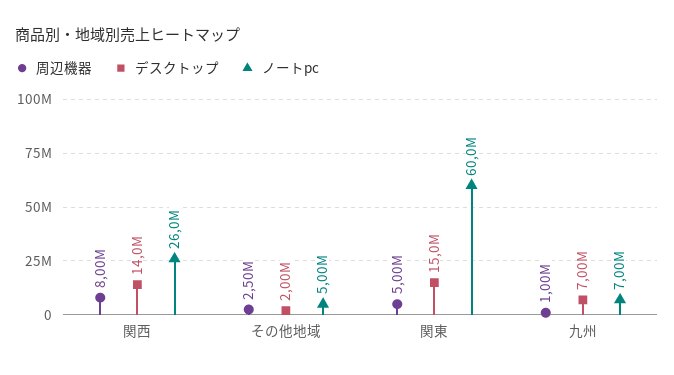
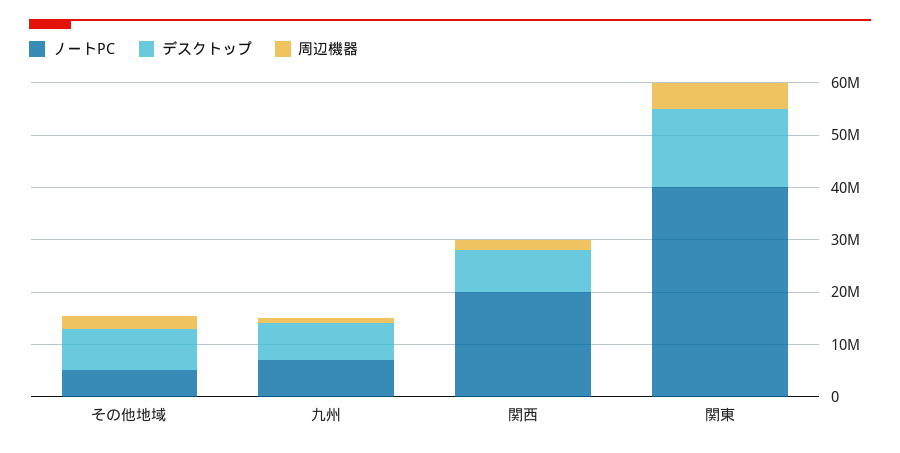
周辺機器, 関西: 8000000 -> 2000000
デスクトップ, 関西: 14000000 -> 8000000
ノートpc, 関西: 26000000 -> 20000000
デスクトップ, その他地域: 2000000 -> 8000000
ノートpc, 関東: 60000000 -> 40000000

